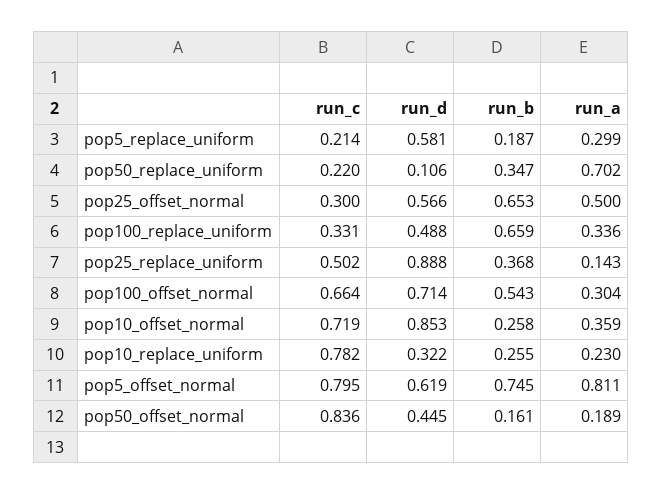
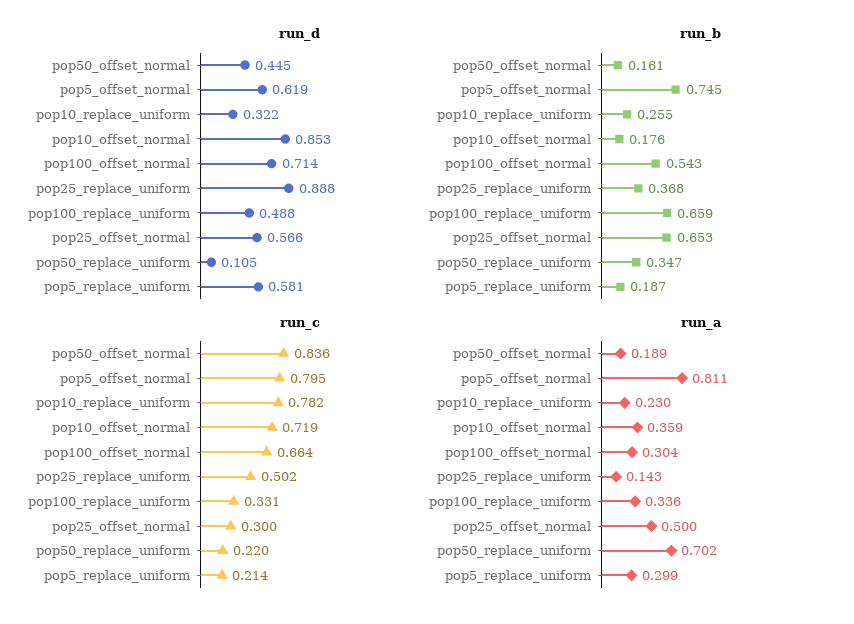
run_d, pop50_replace_uniform: 0.106 -> 0.105
run_b, pop10_offset_normal: 0.258 -> 0.176

